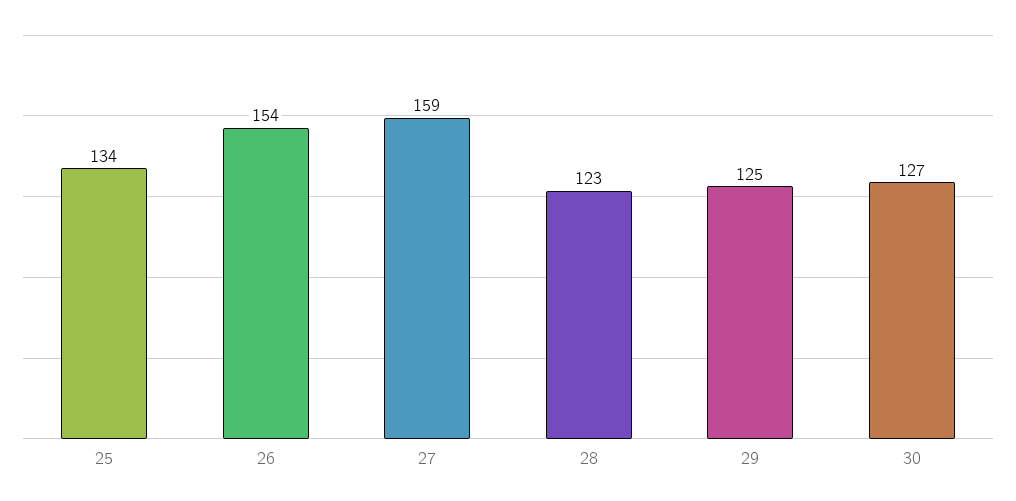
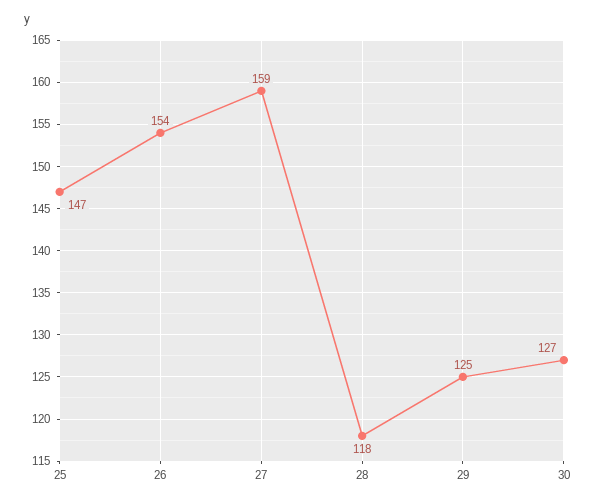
25: 134 -> 147
28: 123 -> 118

